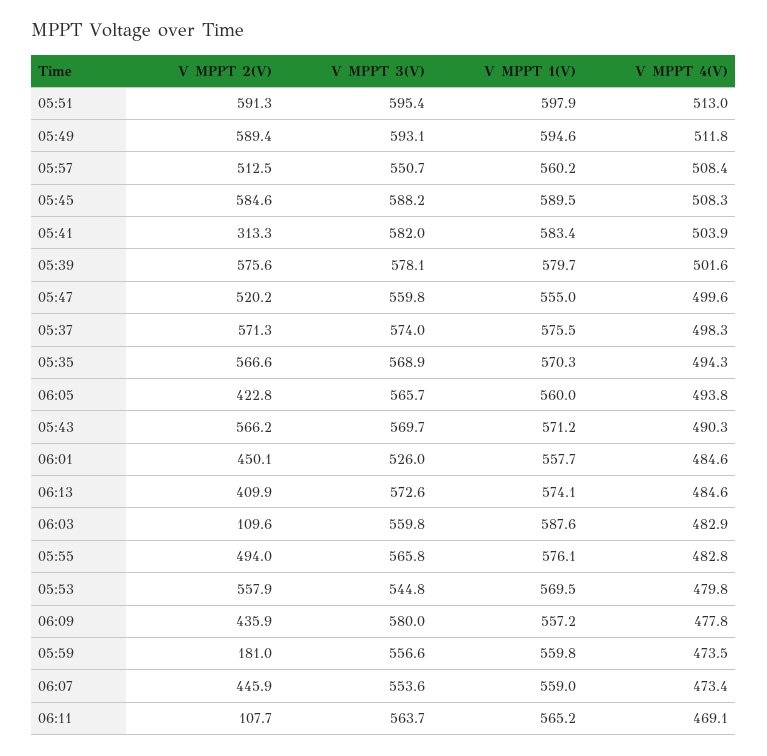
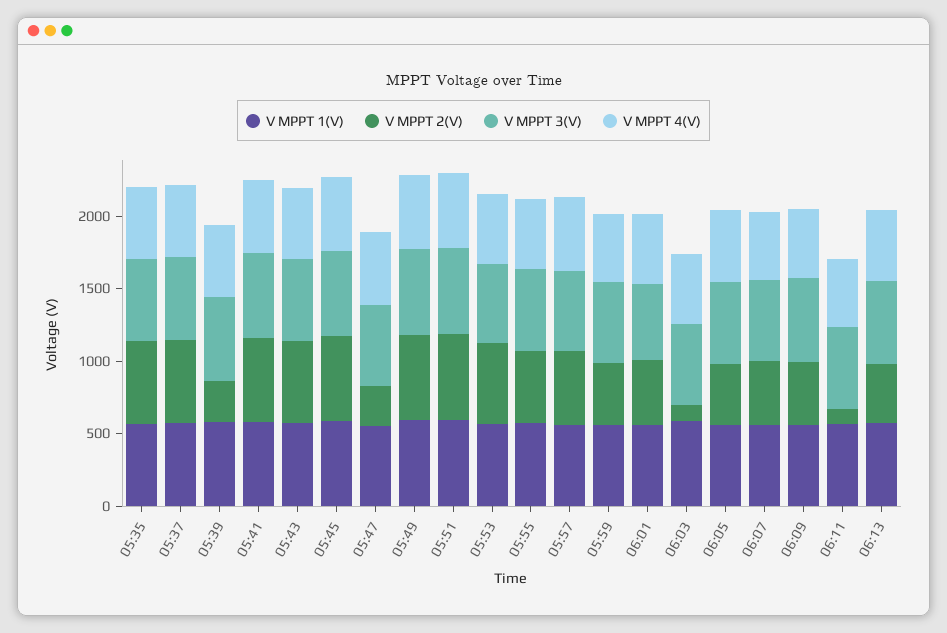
V MPPT 2(V), 05:41: 313.3 -> 600
V MPPT 2(V), 05:39: 575.6 -> 300
V MPPT 2(V), 05:47: 520.2 -> 300
V MPPT 2(V), 05:59: 181 -> 400

